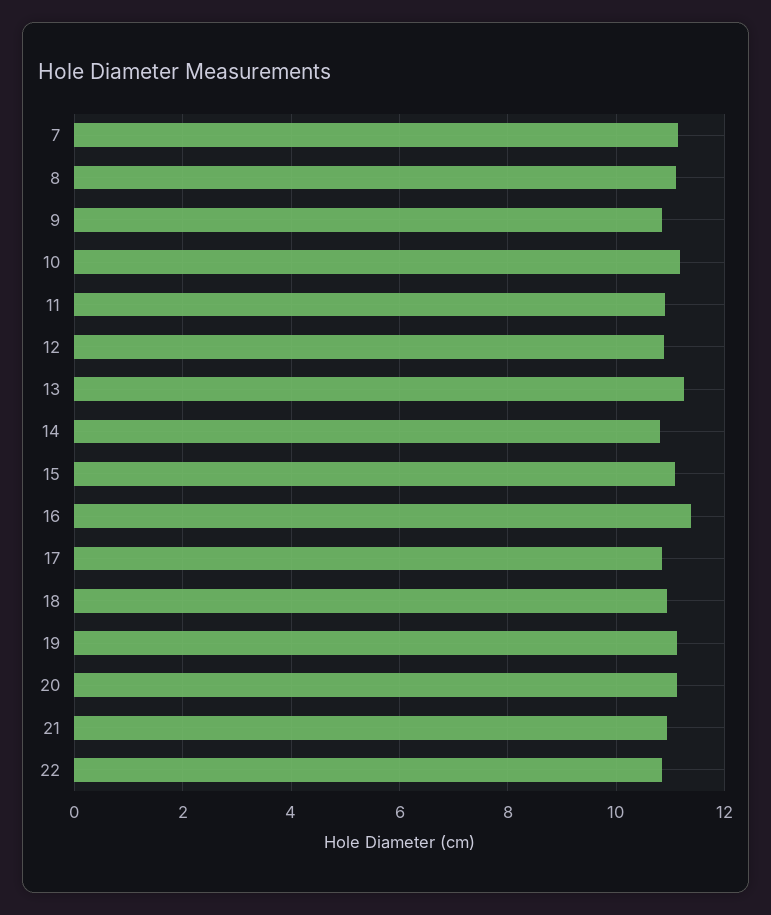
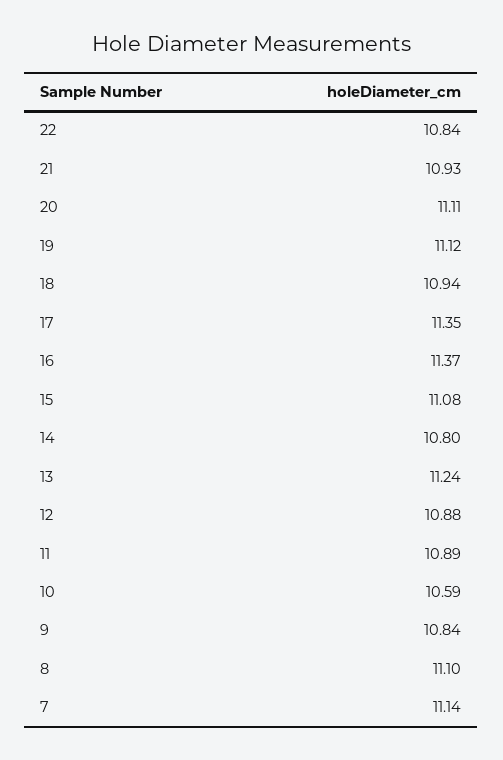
10: 11.2 -> 10.59
17: 10.8 -> 11.35

